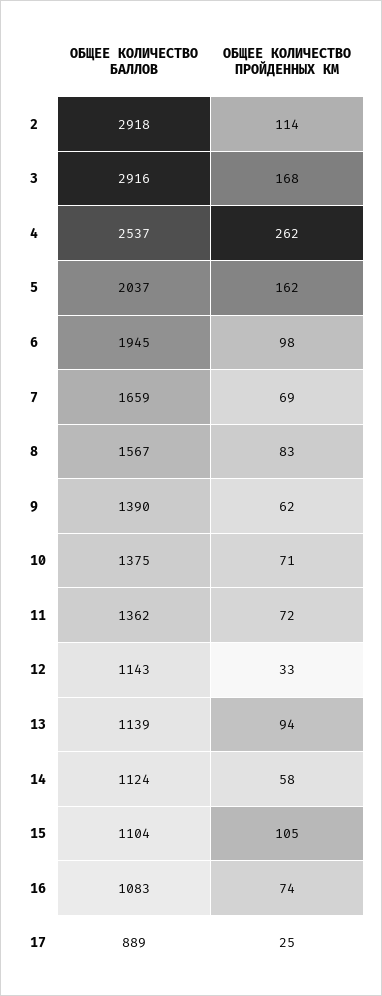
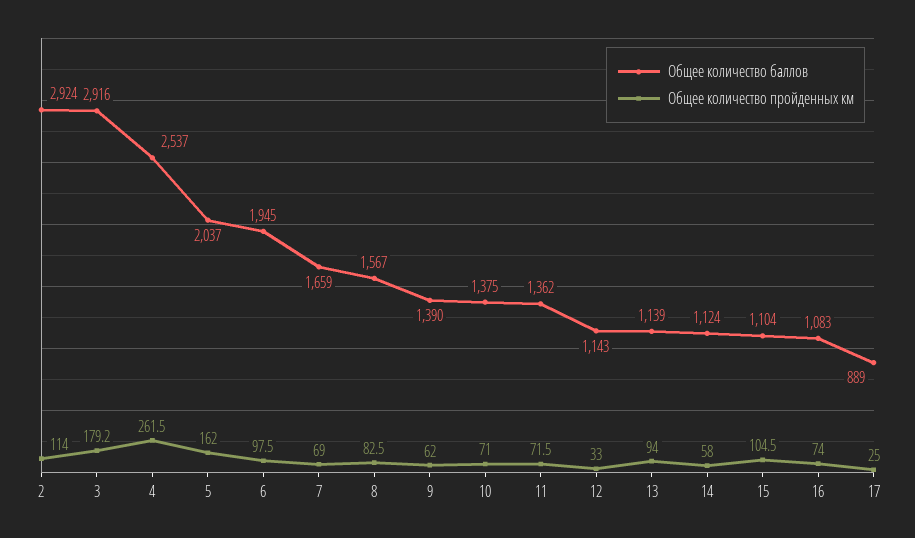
ОБЩЕЕ КОЛИЧЕСТВО БАЛЛОВ, 2: 2918 -> 2924
ОБЩЕЕ КОЛИЧЕСТВО ПРОЙДЕННЫХ КМ, 3: 168 -> 179.2

